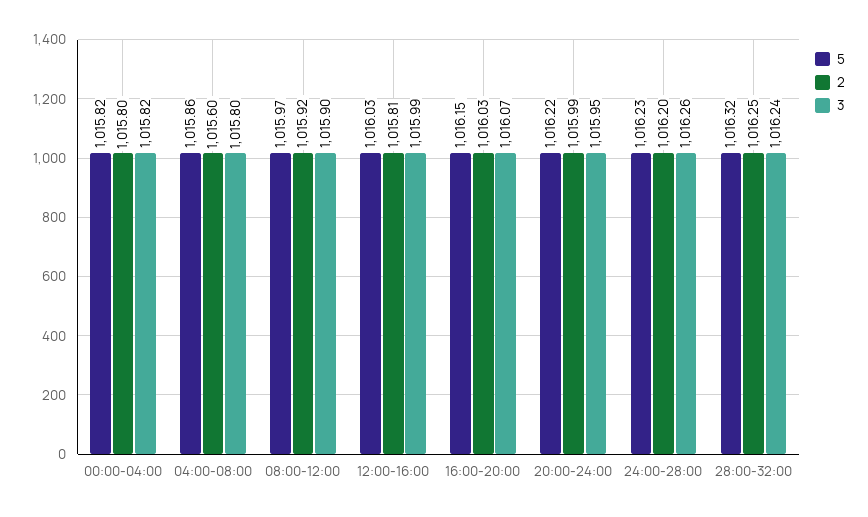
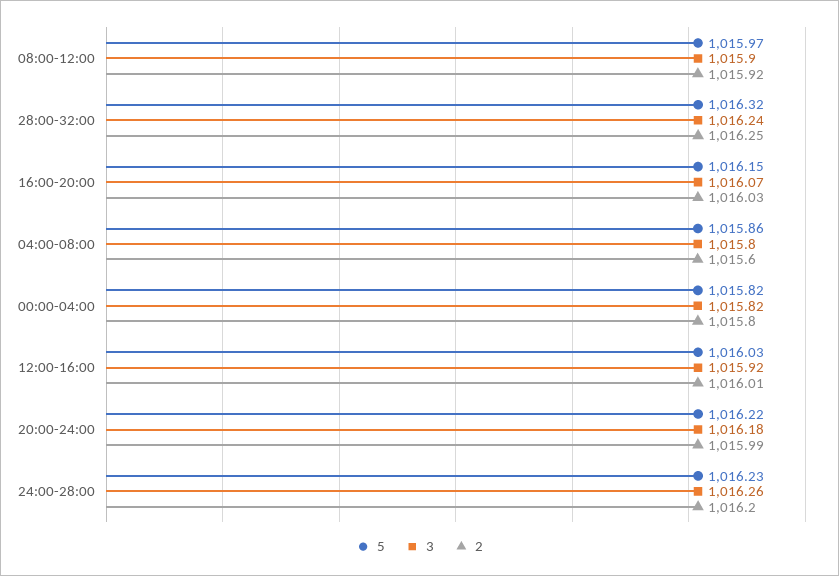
2, 12:00-16:00: 1015.81 -> 1016.01
3, 12:00-16:00: 1015.99 -> 1015.92
3, 20:00-24:00: 1015.95 -> 1016.18

